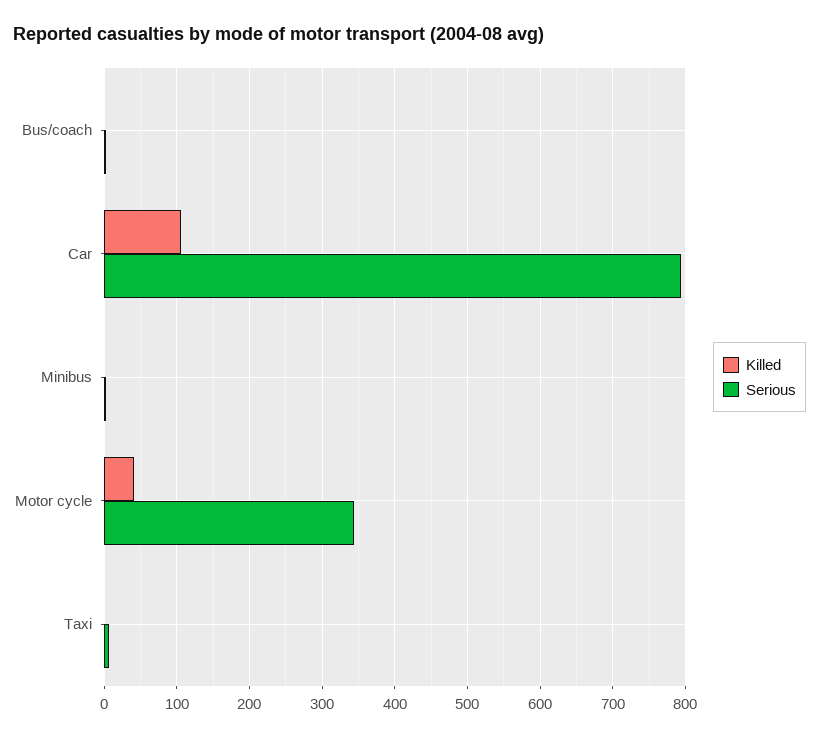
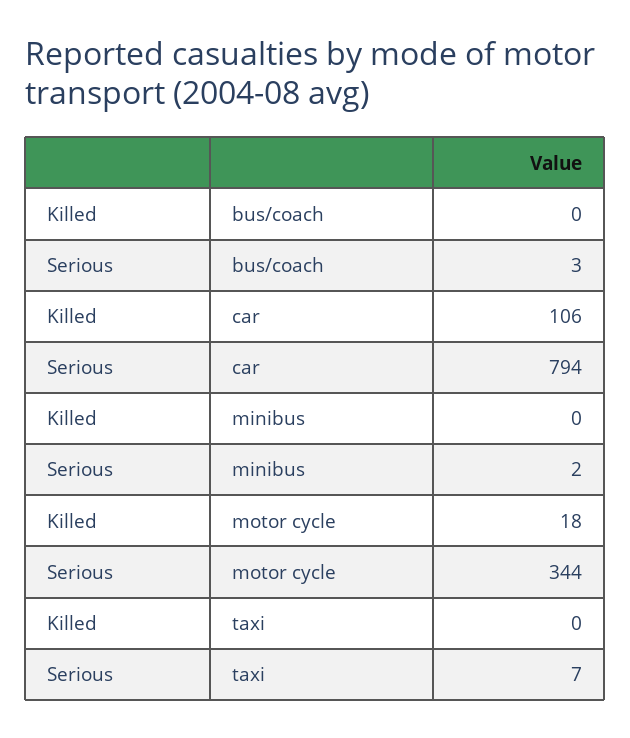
Killed, Motor cycle: 40 -> 18

